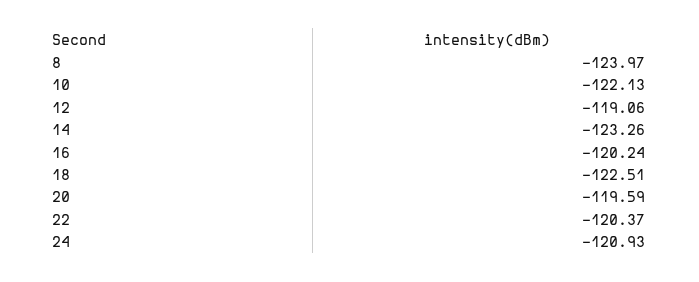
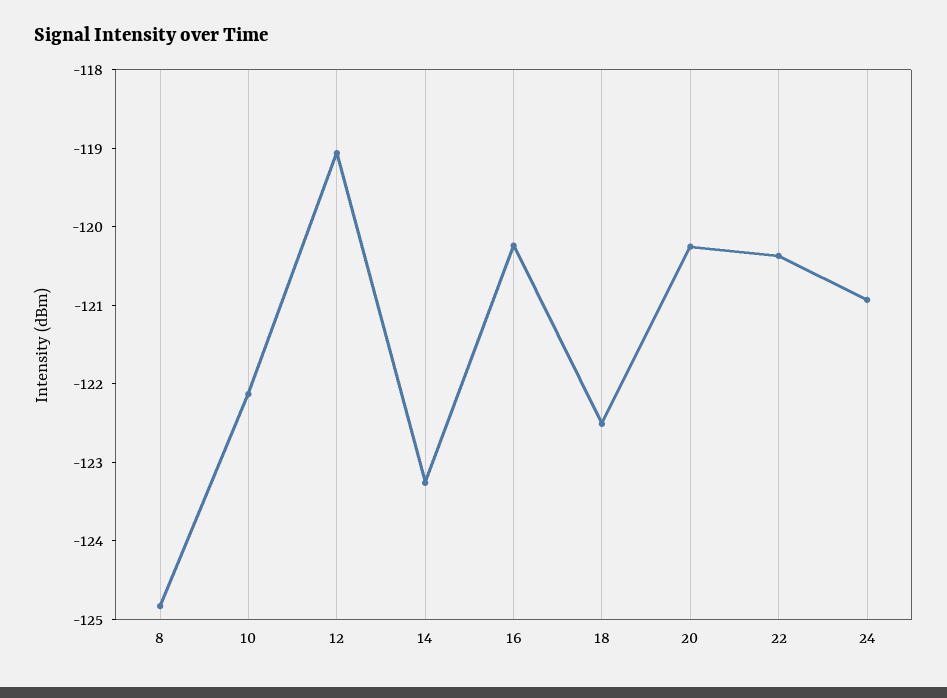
8: -123.97 -> -124.8
20: -119.59 -> -120.2

